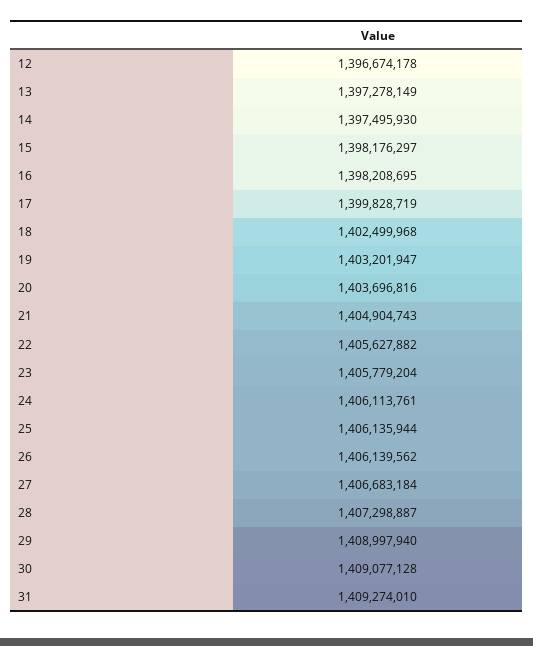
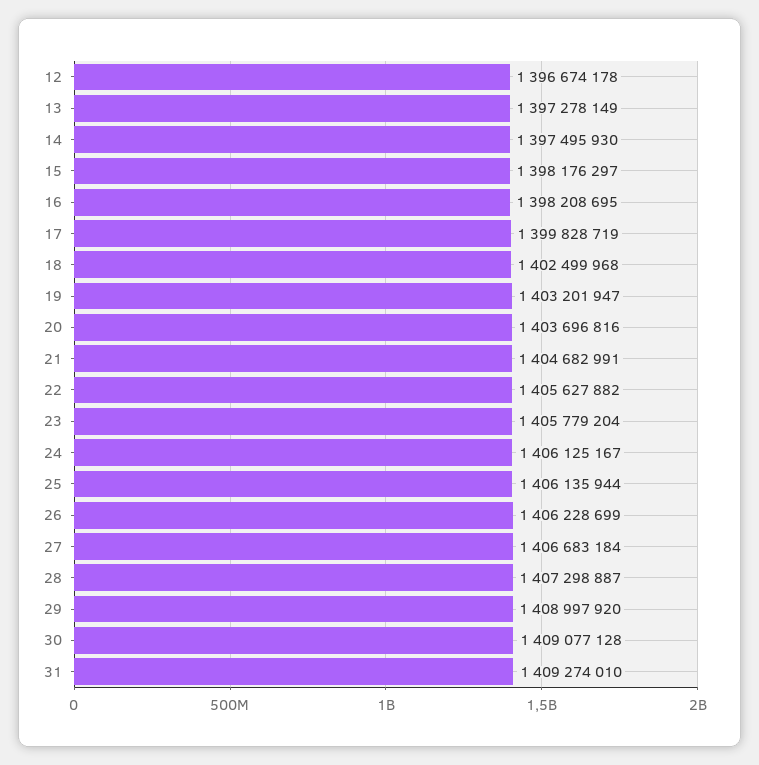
21: 1404904743 -> 1404682991
24: 1406113761 -> 1406125167
26: 1406139562 -> 1406228699
29: 1408997940 -> 1408997920

